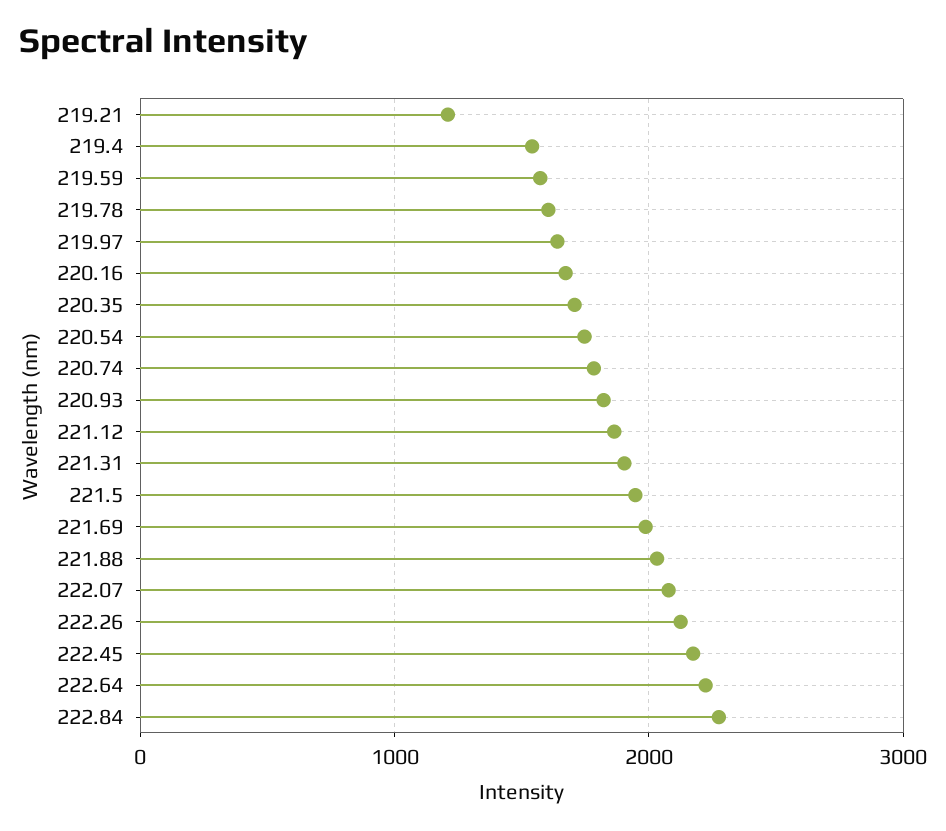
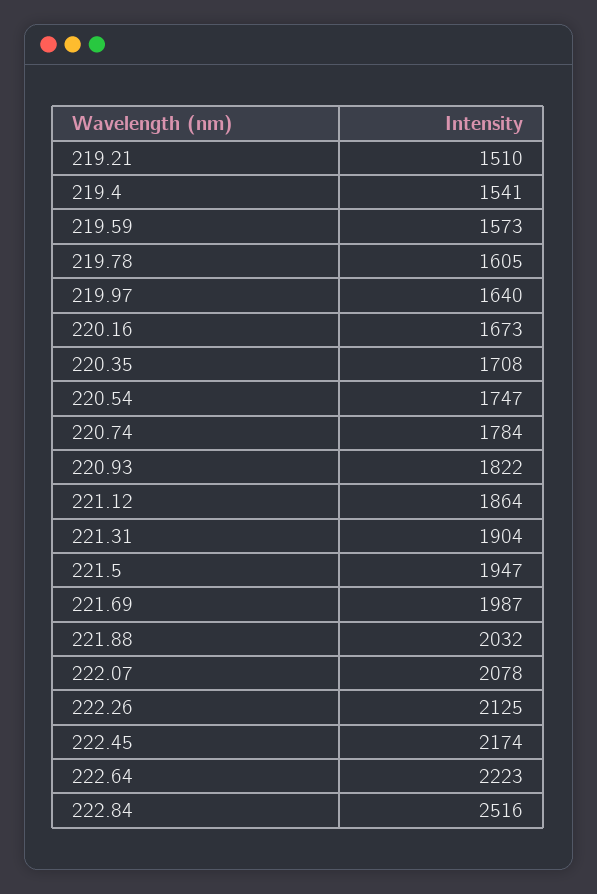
219.21: 1200 -> 1510
222.84: 2300 -> 2516

